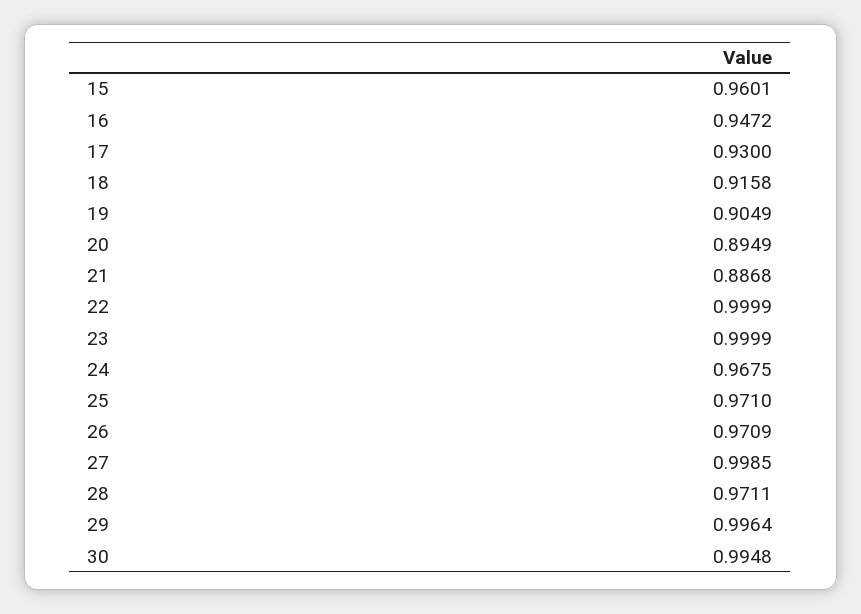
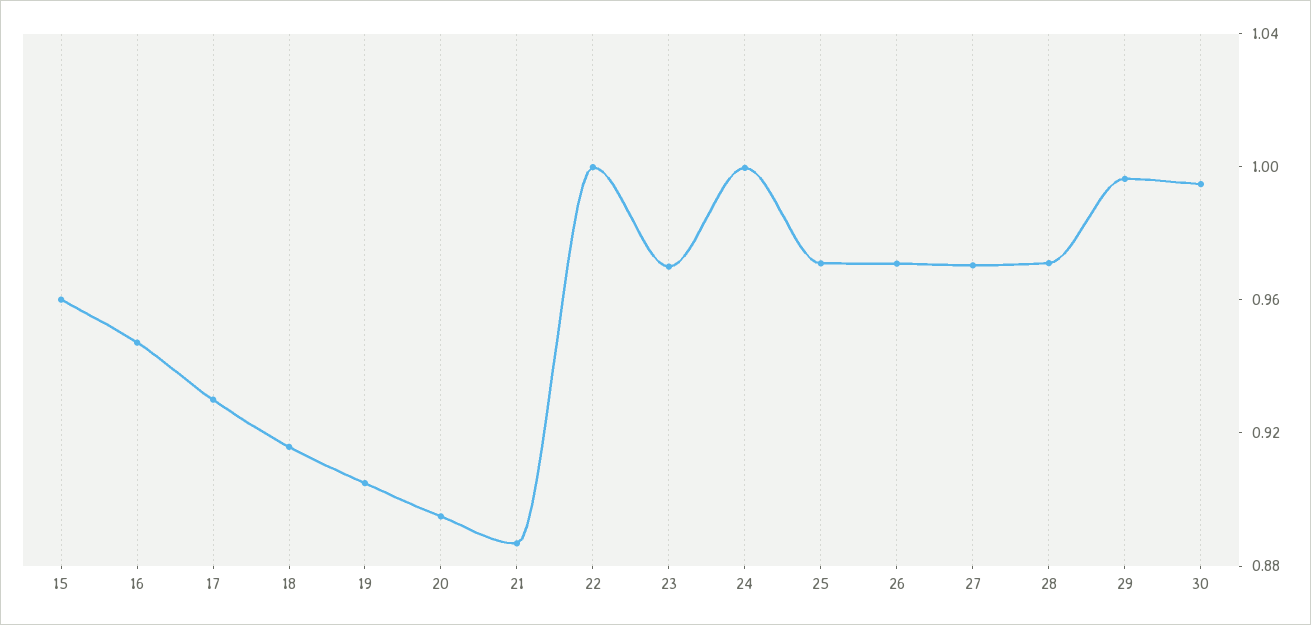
23: 0.9999 -> 0.97
24: 0.9675 -> 1
27: 0.9985 -> 0.97

